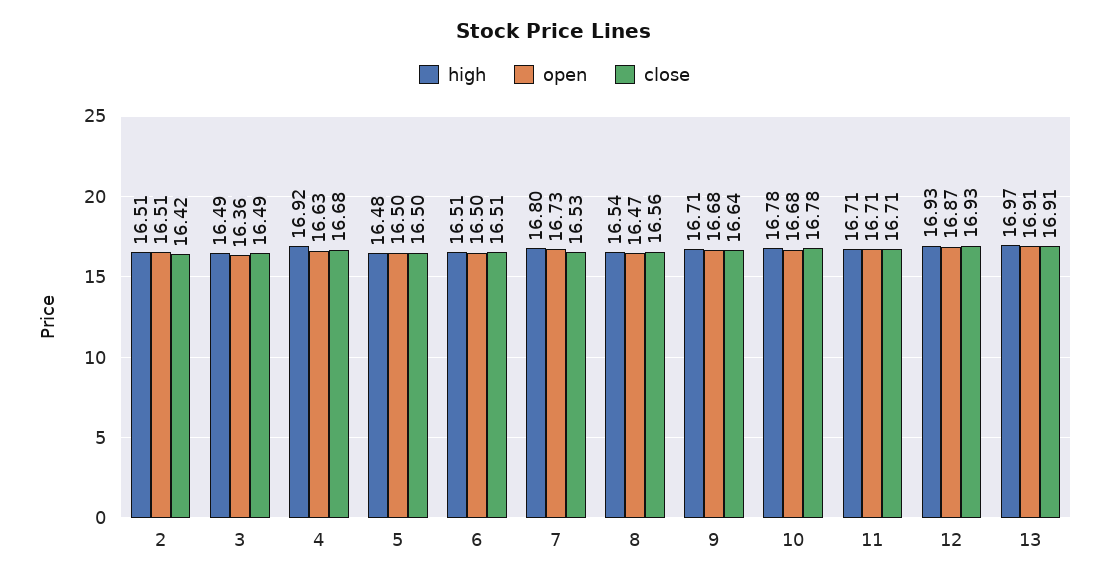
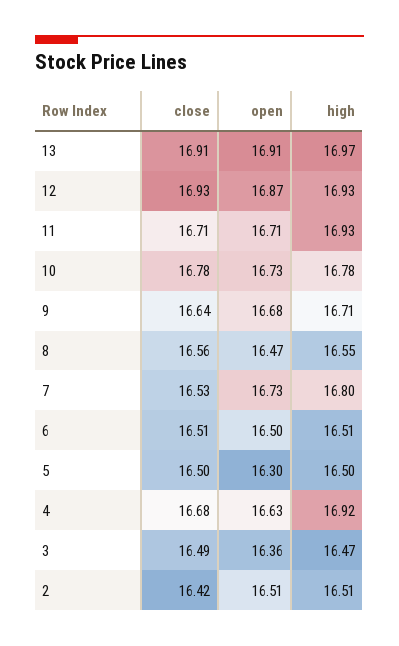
high, 3: 16.49 -> 16.47
high, 5: 16.48 -> 16.5
open, 5: 16.5 -> 16.3
high, 8: 16.54 -> 16.55
open, 10: 16.68 -> 16.73
high, 11: 16.71 -> 16.93

